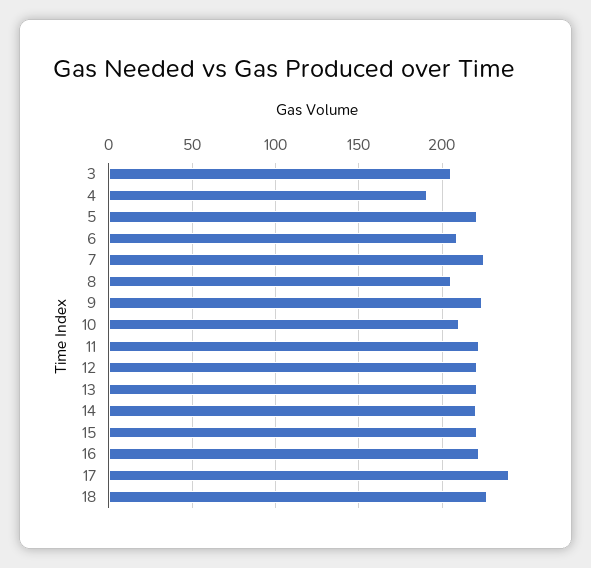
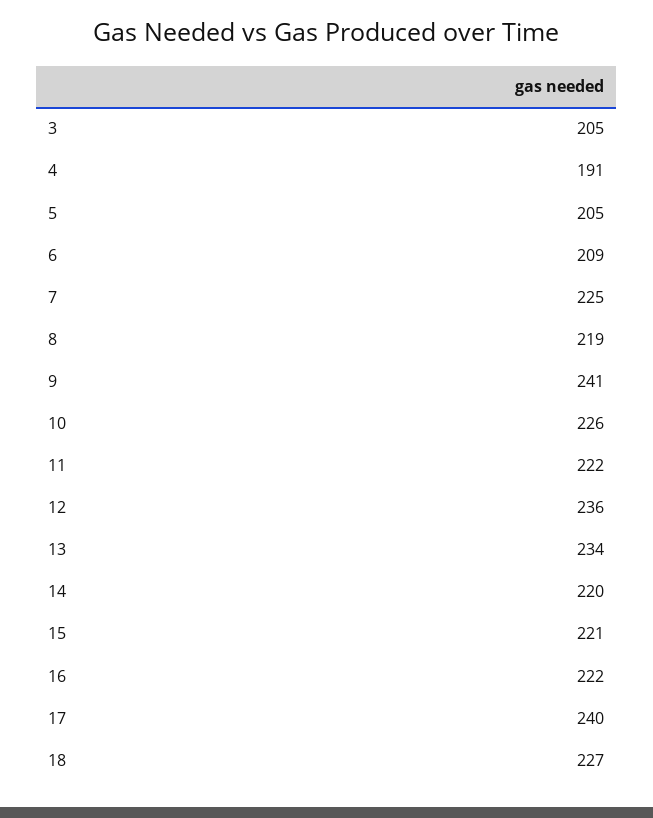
5: 220 -> 205
8: 205 -> 219
9: 225 -> 241
10: 210 -> 226
12: 220 -> 236
13: 220 -> 234

